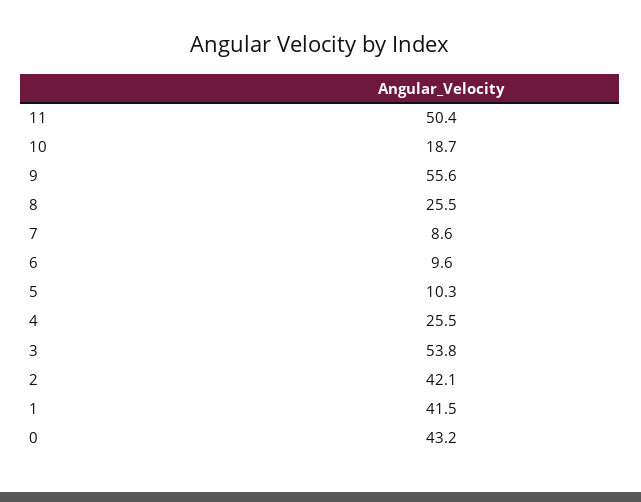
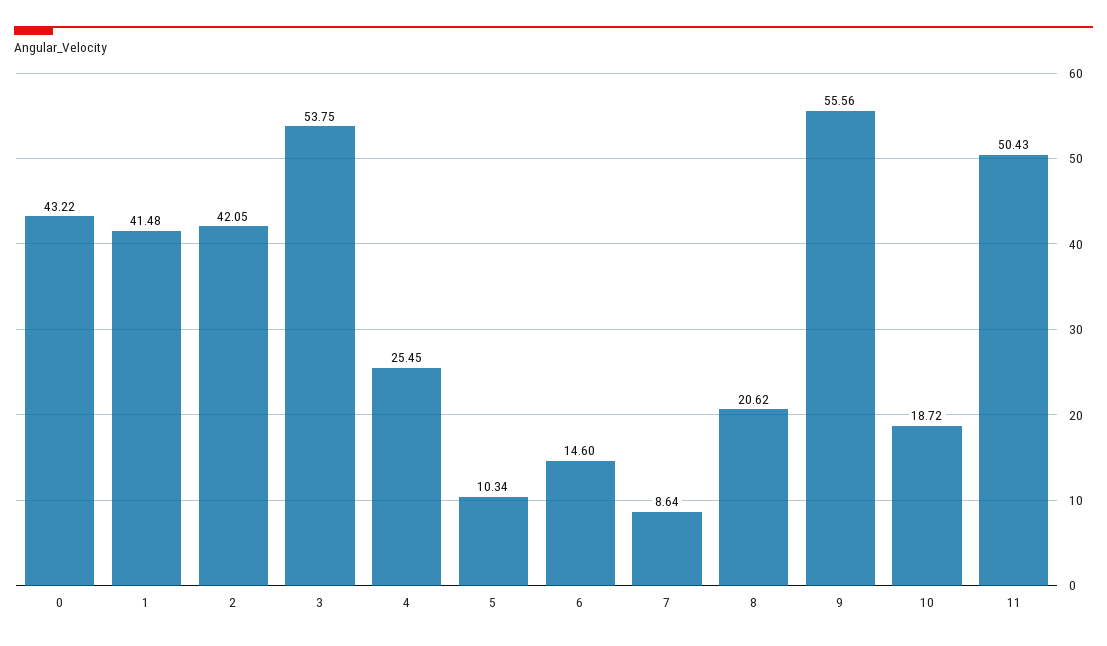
8: 25.5 -> 20.62
6: 9.6 -> 14.6

